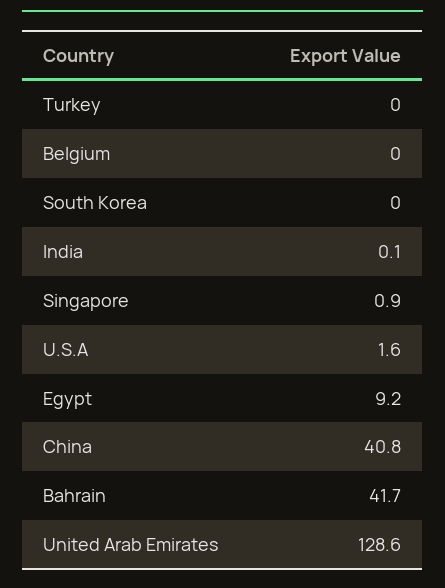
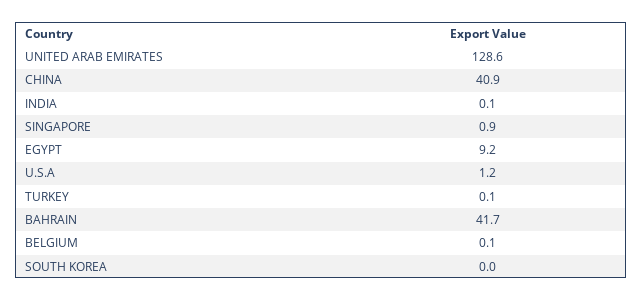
Turkey: 0 -> 0.1
Belgium: 0 -> 0.1
U.S.A: 1.6 -> 1.2
China: 40.8 -> 40.9

